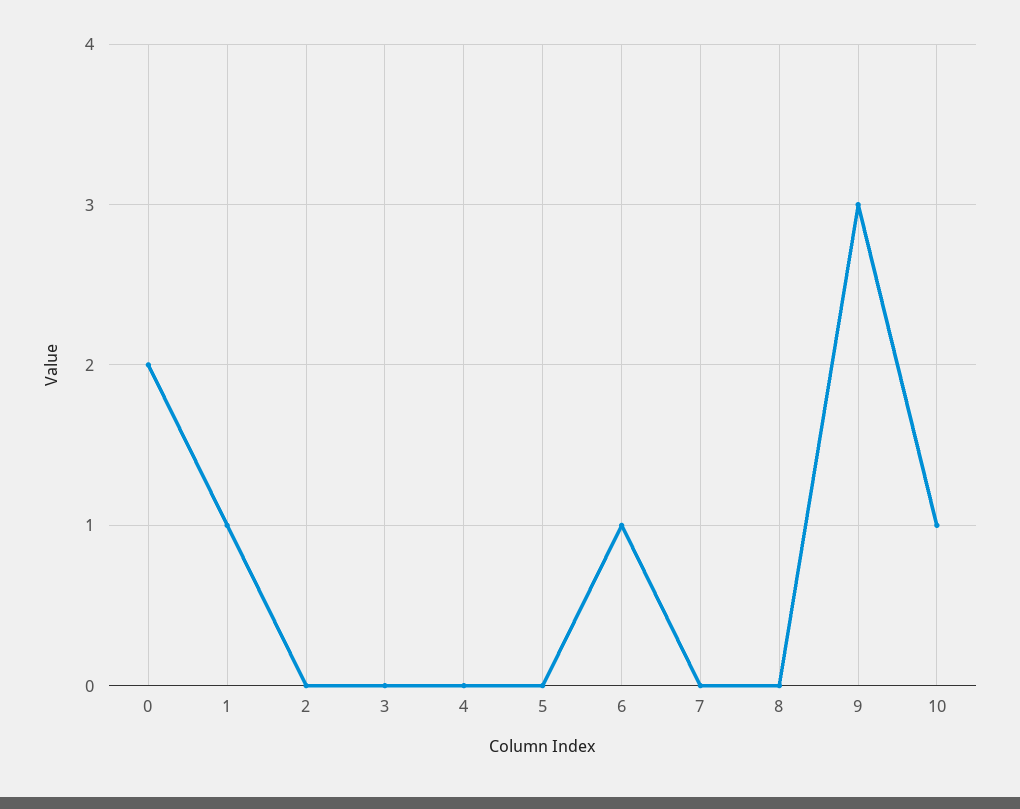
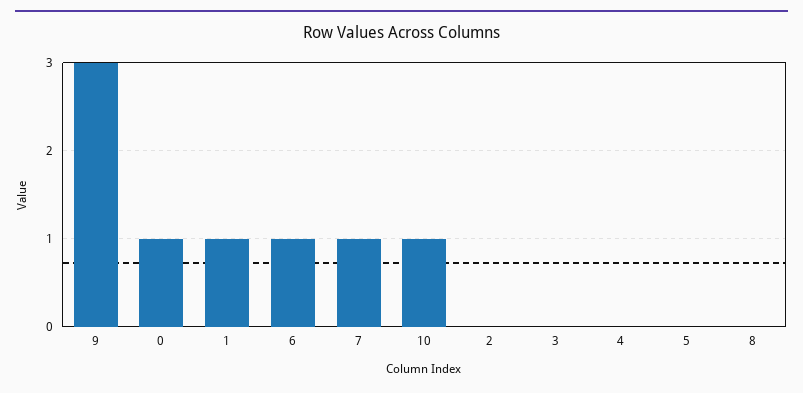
0: 2 -> 1
7: 0 -> 1

